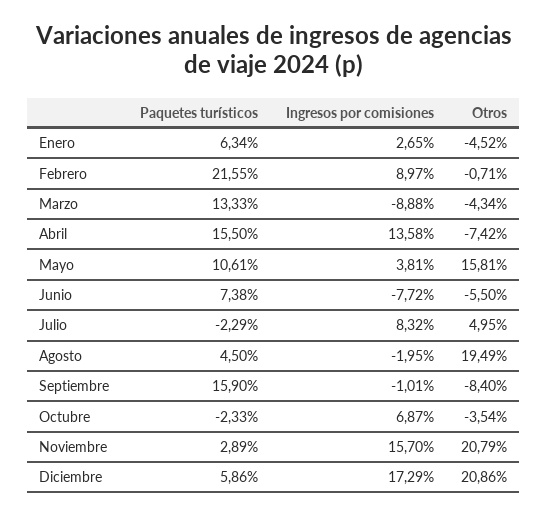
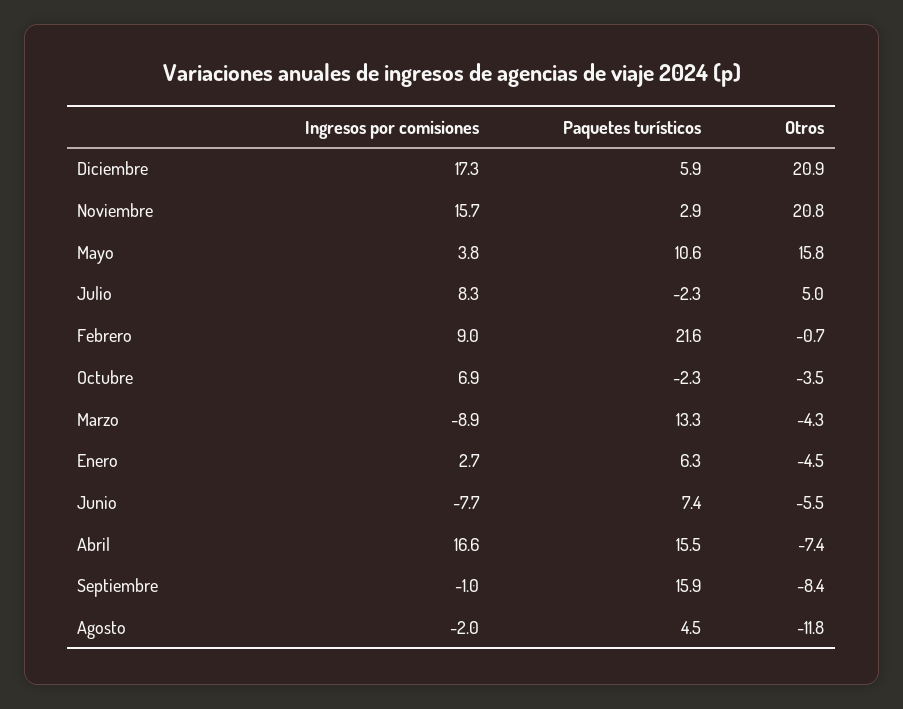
Ingresos por comisiones, Abril: 13.58 -> 16.6
Otros, Agosto: 19.49 -> -11.8

